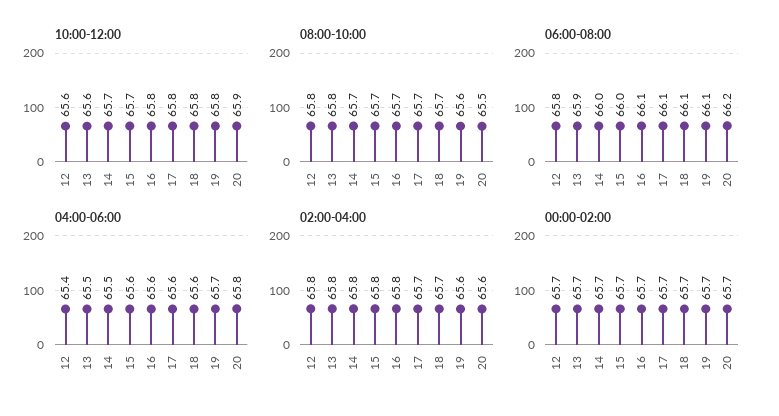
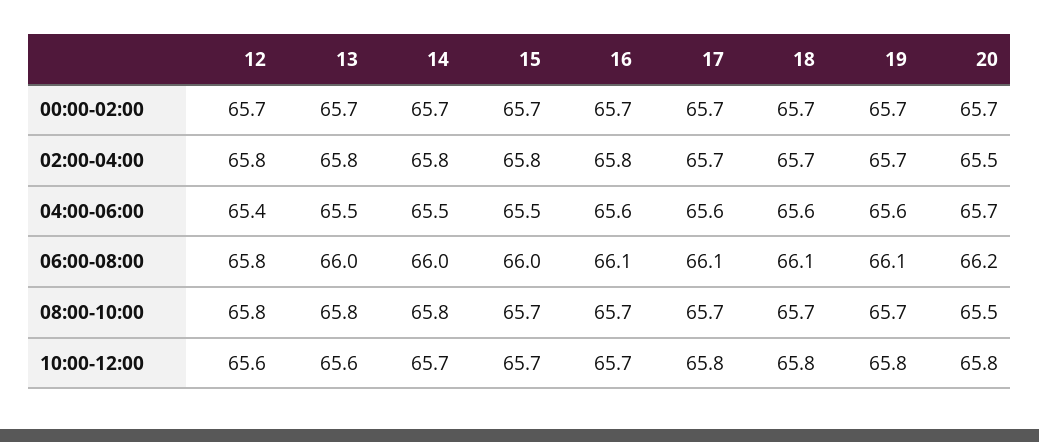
10:00-12:00, 16: 65.8 -> 65.7
10:00-12:00, 20: 65.9 -> 65.8
08:00-10:00, 14: 65.7 -> 65.8
08:00-10:00, 19: 65.6 -> 65.7
06:00-08:00, 13: 65.9 -> 66
04:00-06:00, 15: 65.6 -> 65.5
04:00-06:00, 19: 65.7 -> 65.6
04:00-06:00, 20: 65.8 -> 65.7
02:00-04:00, 19: 65.6 -> 65.7
02:00-04:00, 20: 65.6 -> 65.5

